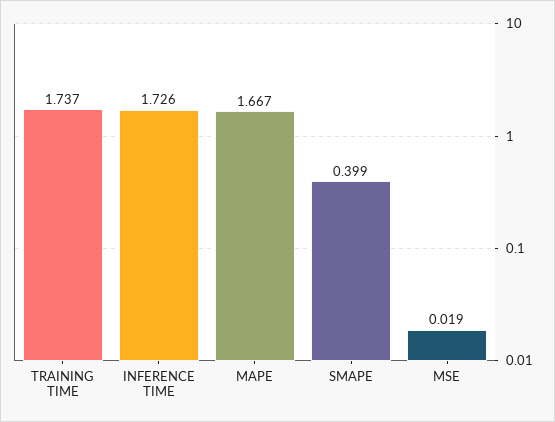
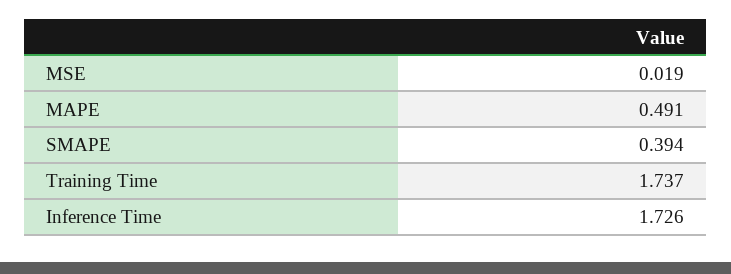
MAPE: 1.667 -> 0.491
SMAPE: 0.399 -> 0.394

